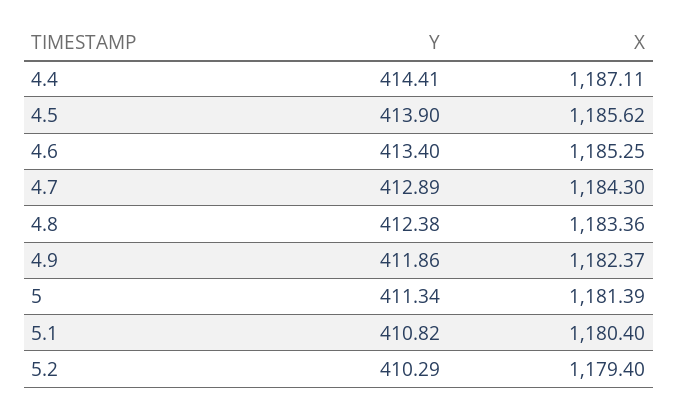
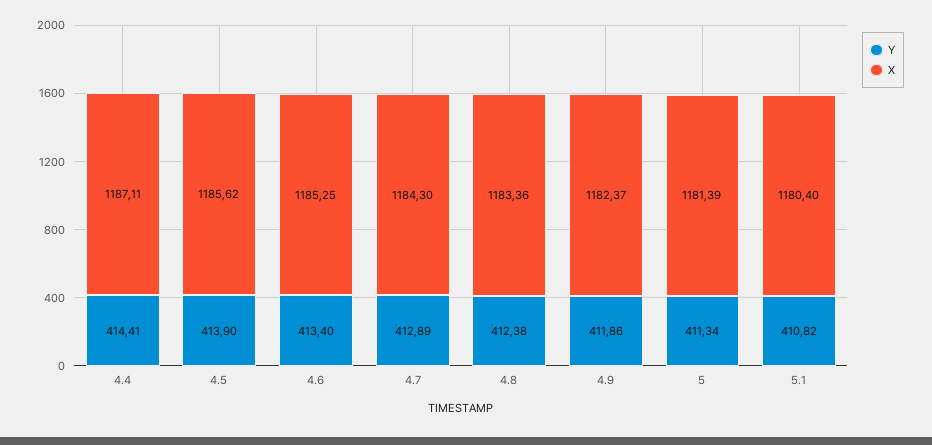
Y, 5.2: 410.29 -> none
X, 5.2: 1179.4 -> none

